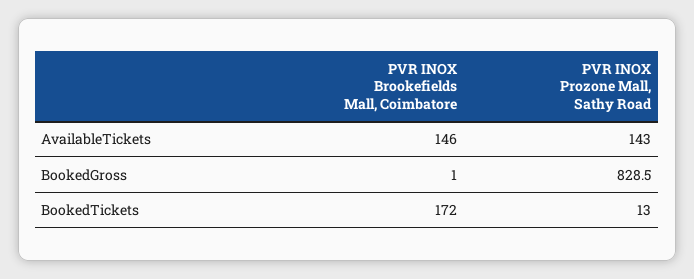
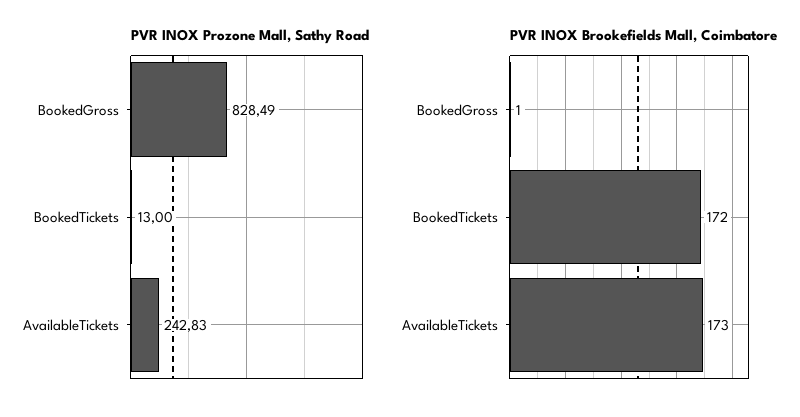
PVR INOX Brookefields Mall, Coimbatore, AvailableTickets: 146 -> 173
PVR INOX Prozone Mall, Sathy Road, AvailableTickets: 143 -> 242.83

